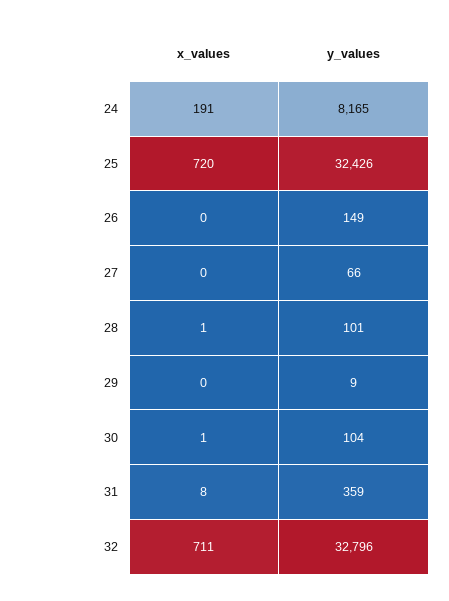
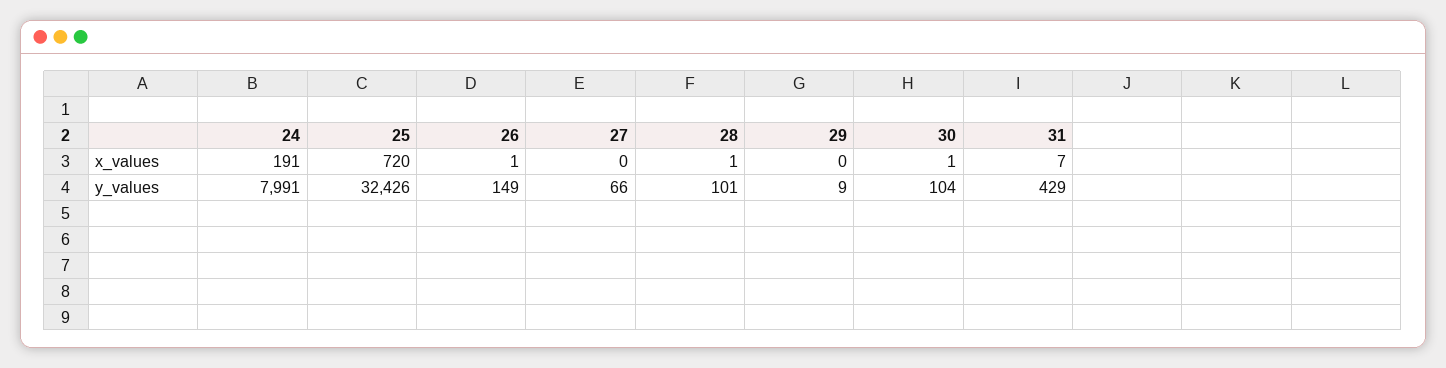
y_values, 24: 8165 -> 7991
x_values, 26: 0 -> 1
x_values, 31: 8 -> 7
y_values, 31: 359 -> 429
x_values, 32: 711 -> none
y_values, 32: 32796 -> none

